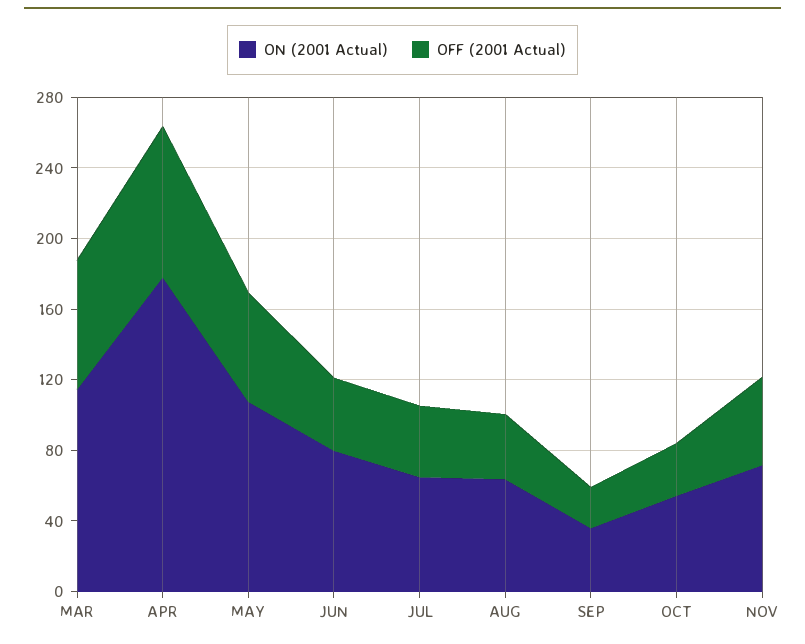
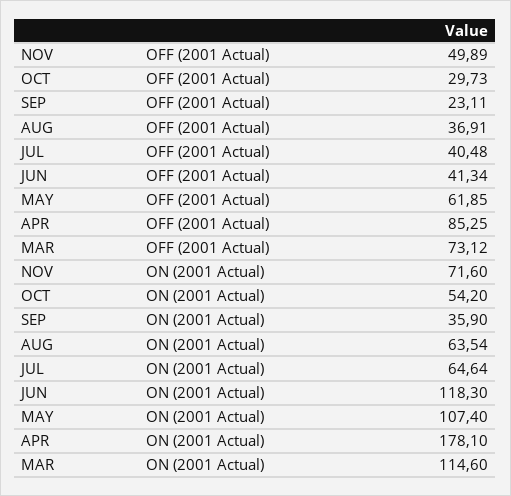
ON (2001 Actual), JUN: 80 -> 118.3

